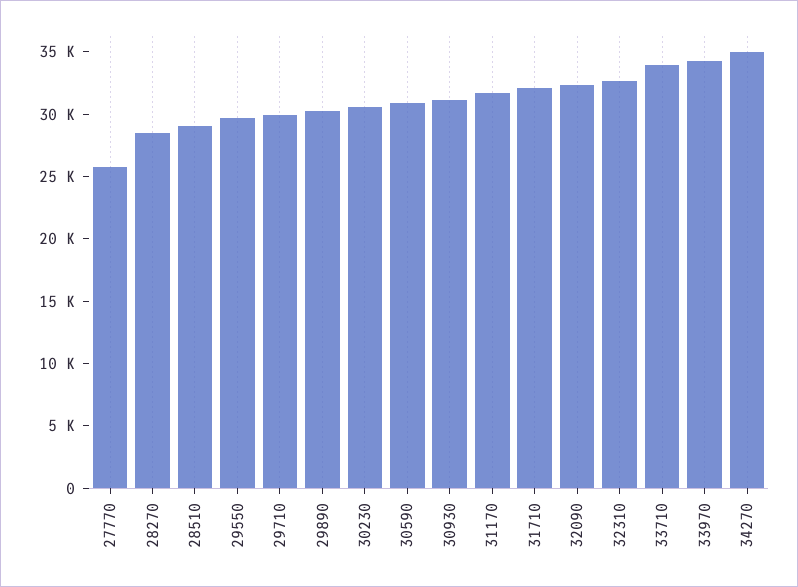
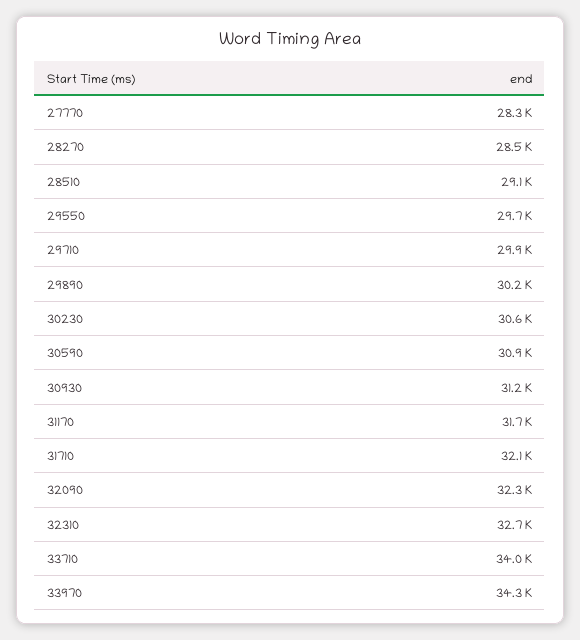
27770: 26000 -> 28300
34270: 35000 -> none

